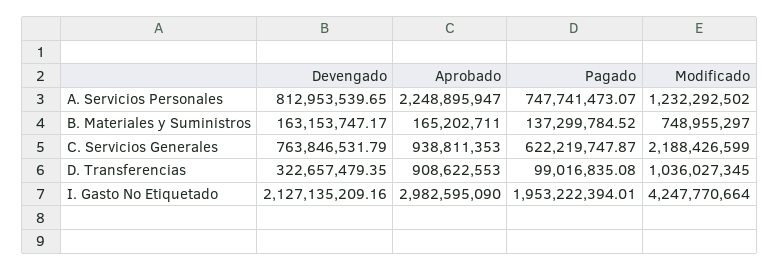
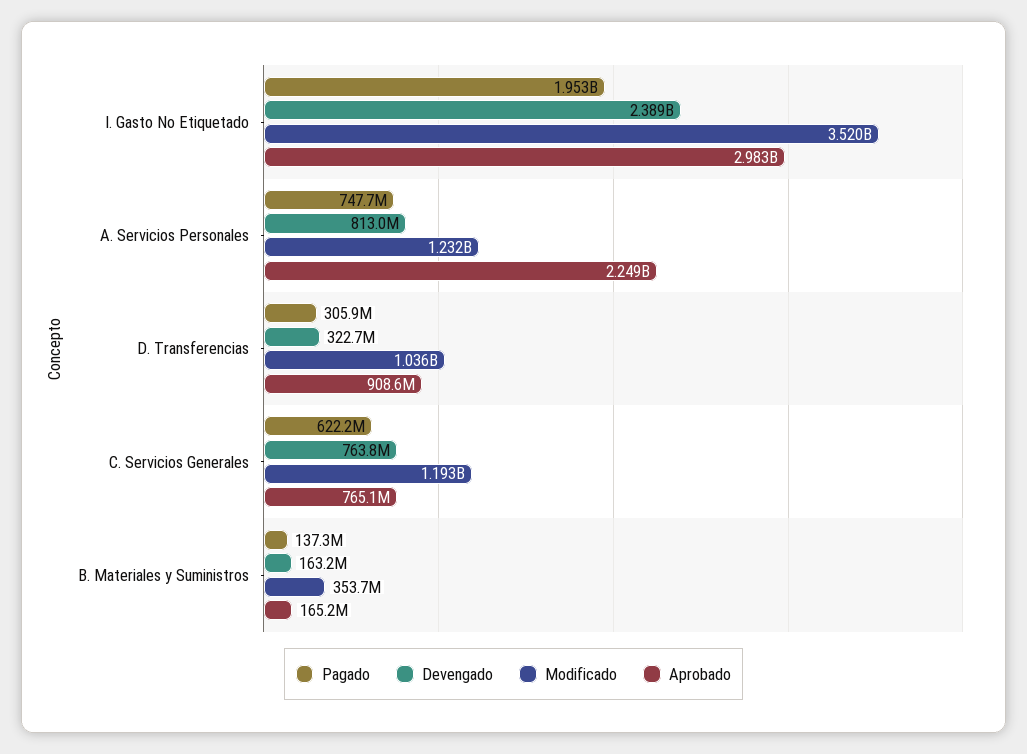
Modificado, B. Materiales y Suministros: 748955297 -> 353700000
Aprobado, C. Servicios Generales: 938811353 -> 765100000
Modificado, C. Servicios Generales: 2188426599 -> 1193000000
Pagado, D. Transferencias: 99016835.08 -> 305900000
Devengado, I. Gasto No Etiquetado: 2127135209.16 -> 2389000000
Modificado, I. Gasto No Etiquetado: 4247770664 -> 3520000000

